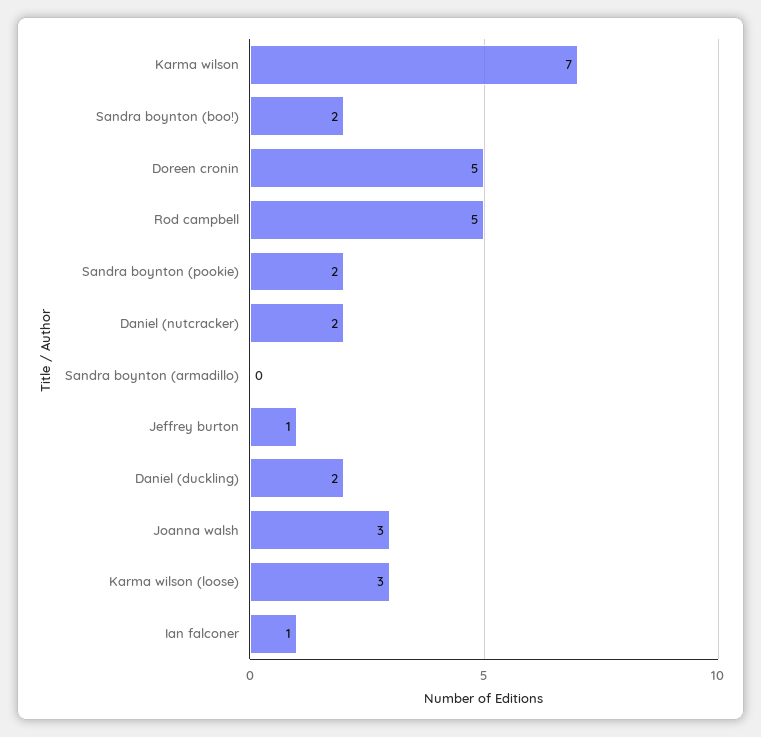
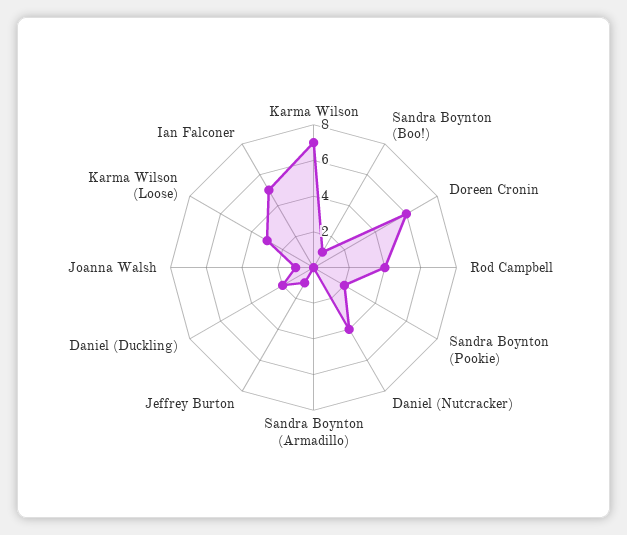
Sandra boynton (boo!): 2 -> 1
Doreen cronin: 5 -> 6
Rod campbell: 5 -> 4
Daniel (nutcracker): 2 -> 4
Joanna walsh: 3 -> 1
Ian falconer: 1 -> 5

